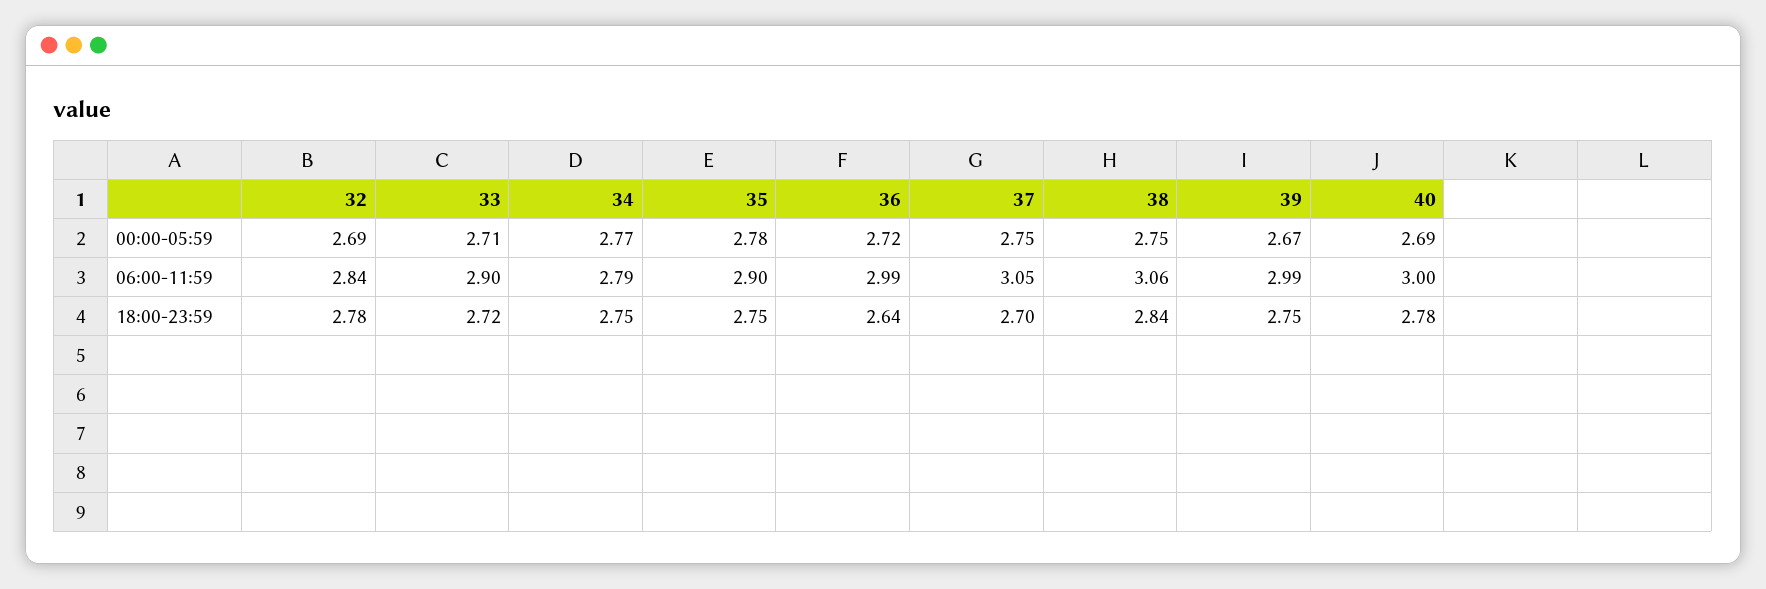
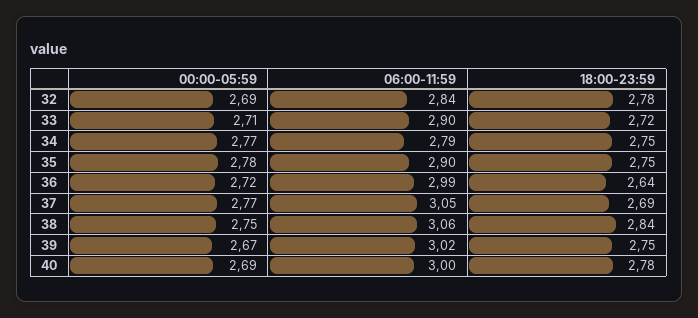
37, 00:00-05:59: 2.75 -> 2.77
39, 06:00-11:59: 2.99 -> 3.02
37, 18:00-23:59: 2.7 -> 2.69

